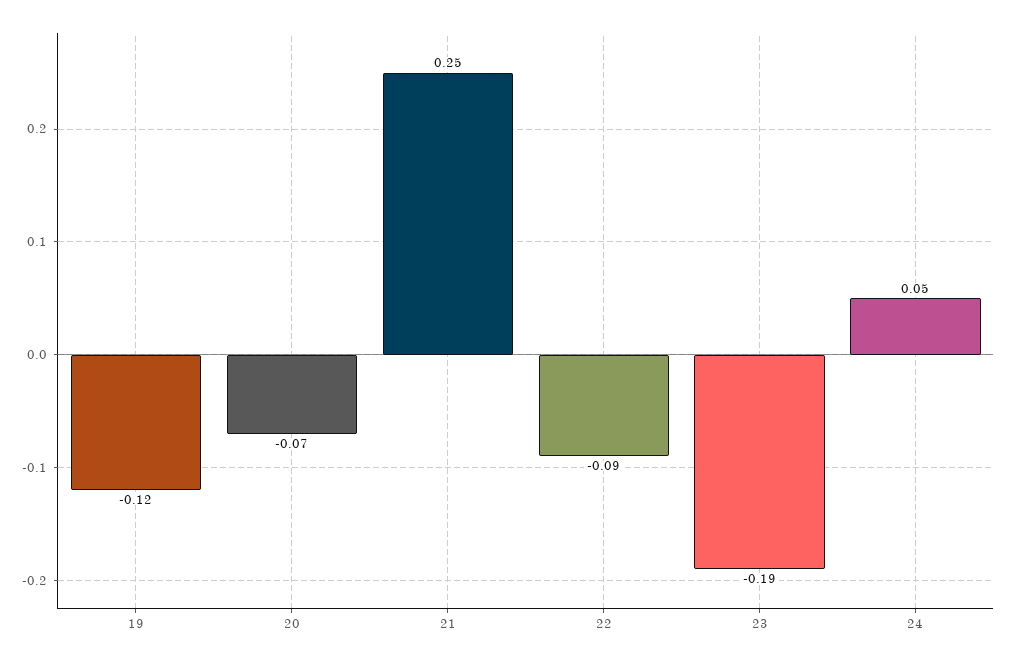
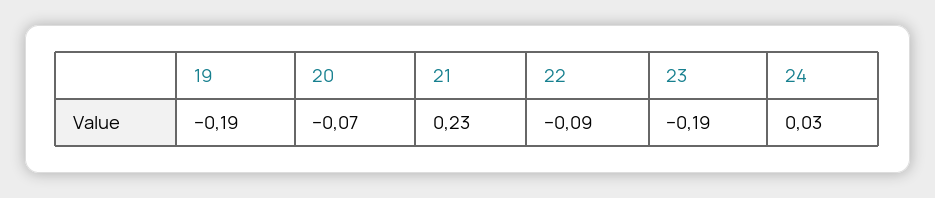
19: -0.12 -> -0.19
21: 0.25 -> 0.23
24: 0.05 -> 0.03

